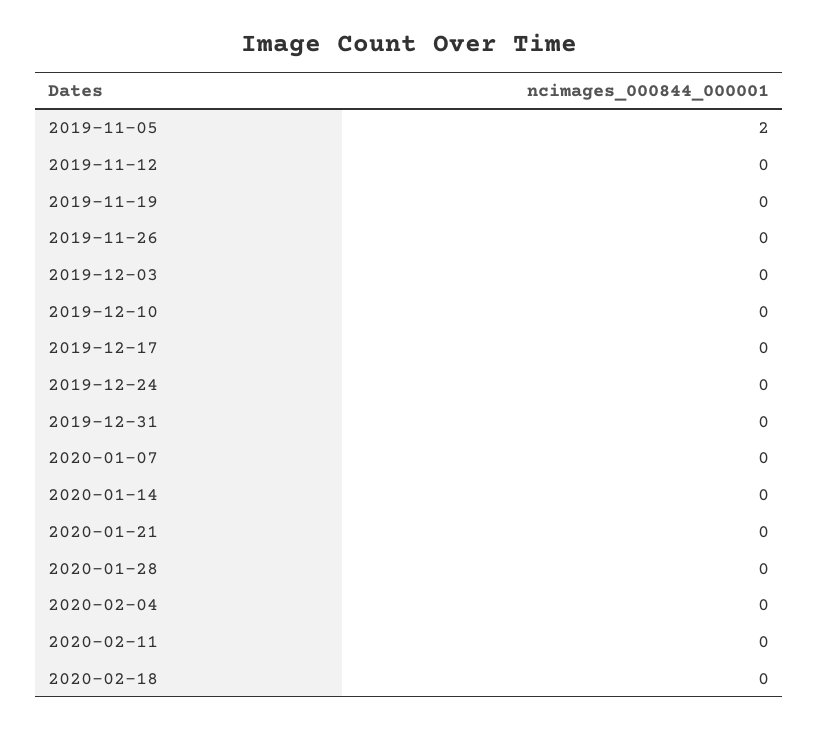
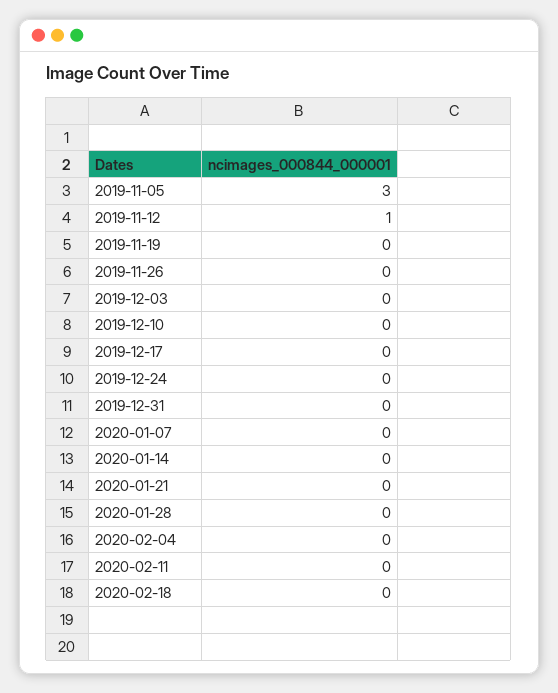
2019-11-05: 2 -> 3
2019-11-12: 0 -> 1

